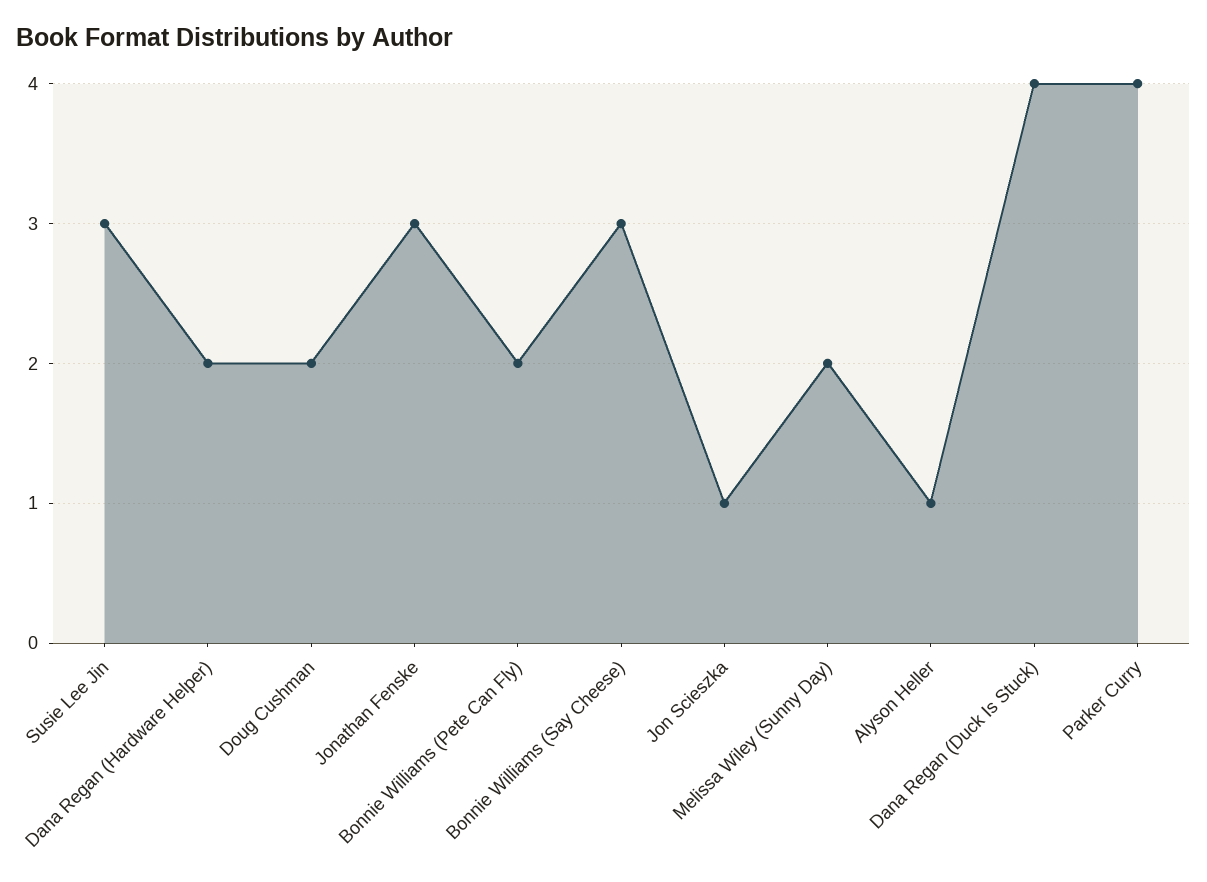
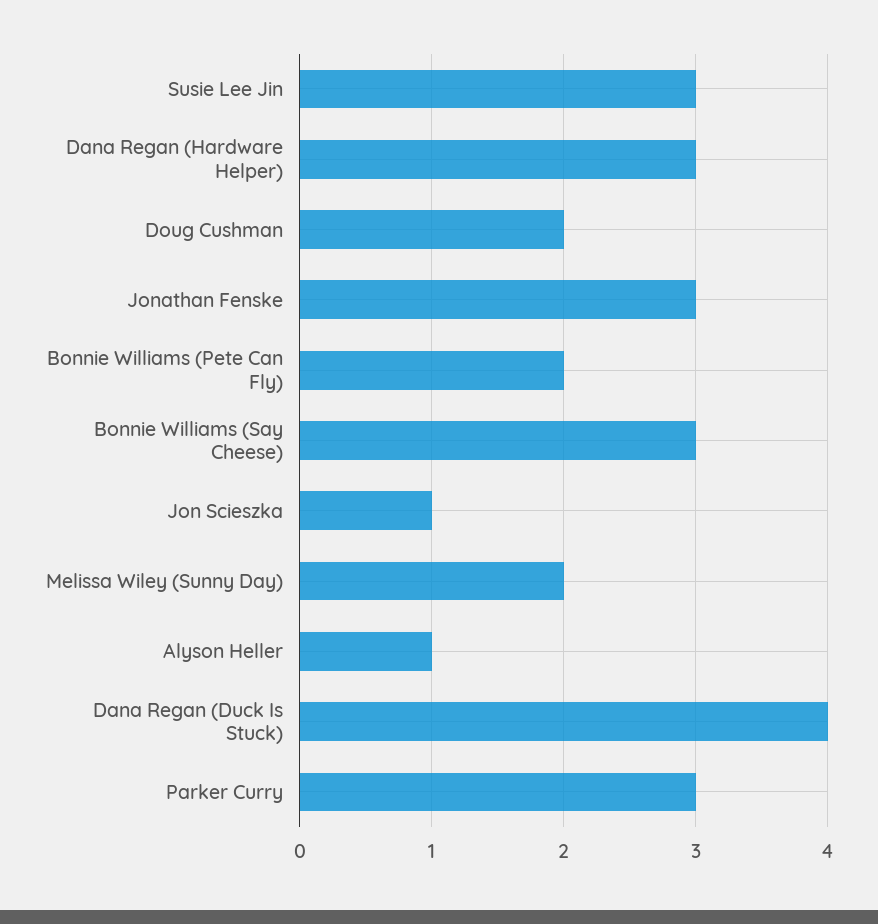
Dana Regan (Hardware Helper): 2 -> 3
Parker Curry: 4 -> 3

